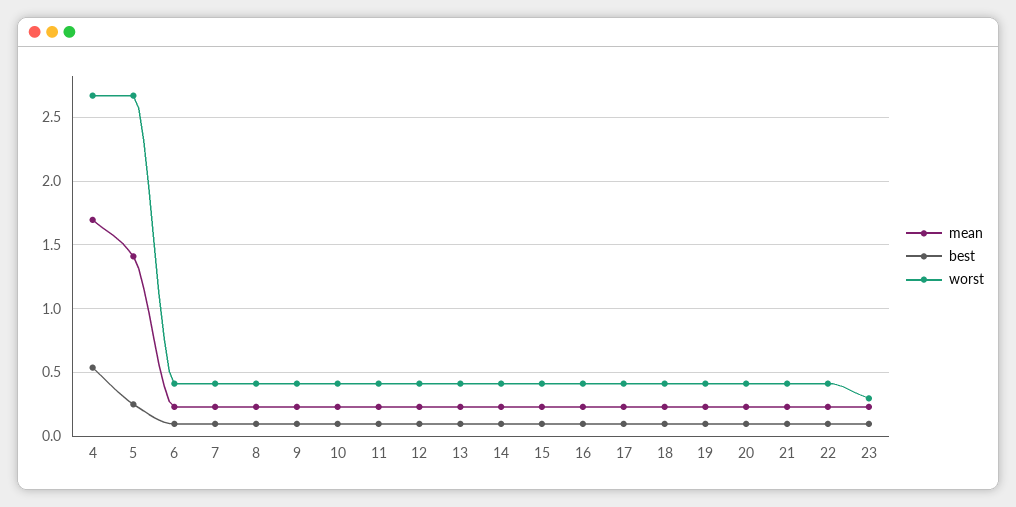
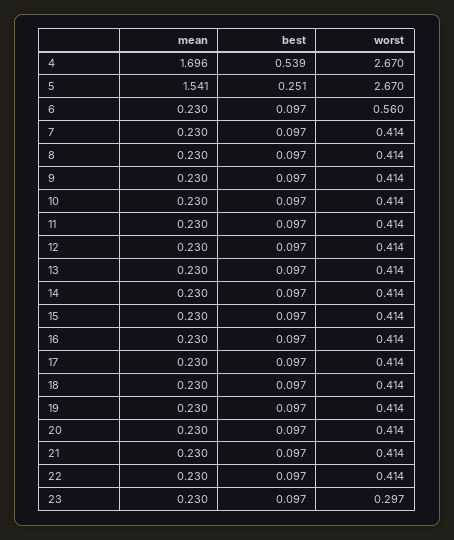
mean, 5: 1.4 -> 1.541
worst, 6: 0.4 -> 0.56

